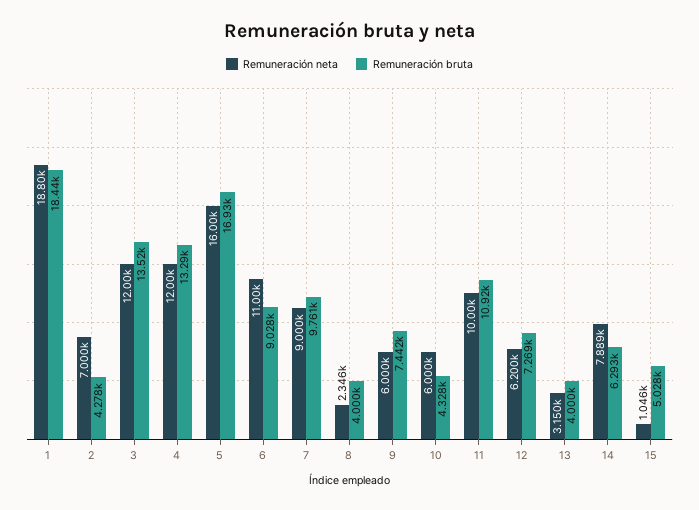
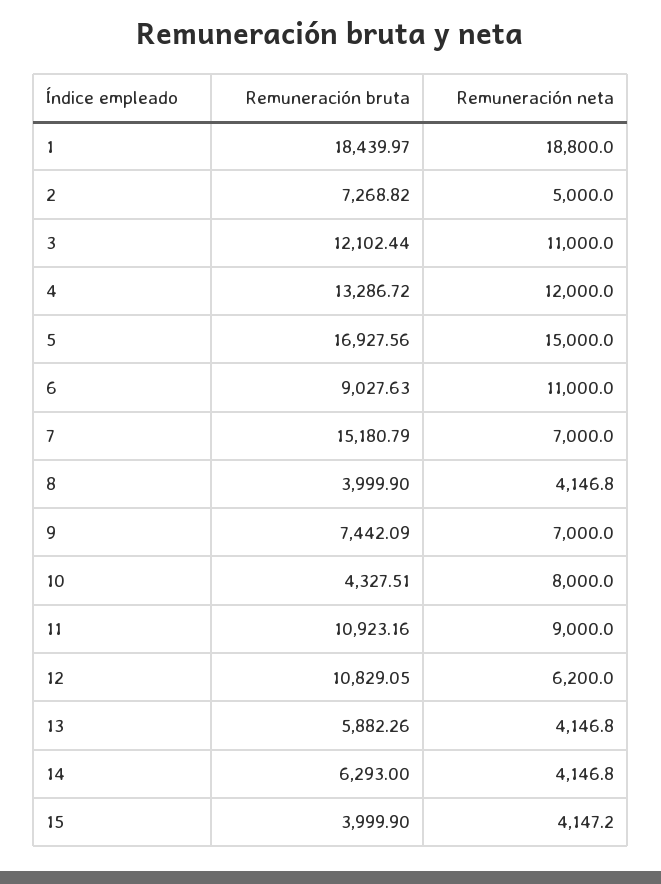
Remuneración neta, 2: 7000 -> 5000
Remuneración bruta, 2: 4278 -> 7268.82
Remuneración neta, 3: 12000 -> 11000
Remuneración bruta, 3: 13520 -> 12102.44
Remuneración neta, 5: 16000 -> 15000
Remuneración neta, 7: 9000 -> 7000
Remuneración bruta, 7: 9761 -> 15180.79
Remuneración neta, 8: 2346 -> 4146.8
Remuneración neta, 9: 6000 -> 7000
Remuneración neta, 10: 6000 -> 8000
Remuneración neta, 11: 10000 -> 9000
Remuneración bruta, 12: 7269 -> 10829.05
Remuneración neta, 13: 3150 -> 4146.8
Remuneración bruta, 13: 4000 -> 5882.26
Remuneración neta, 14: 7889 -> 4146.8
Remuneración neta, 15: 1046 -> 4147.2
Remuneración bruta, 15: 5028 -> 3999.9

